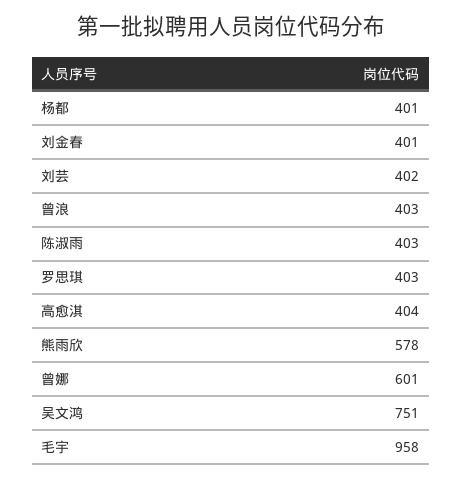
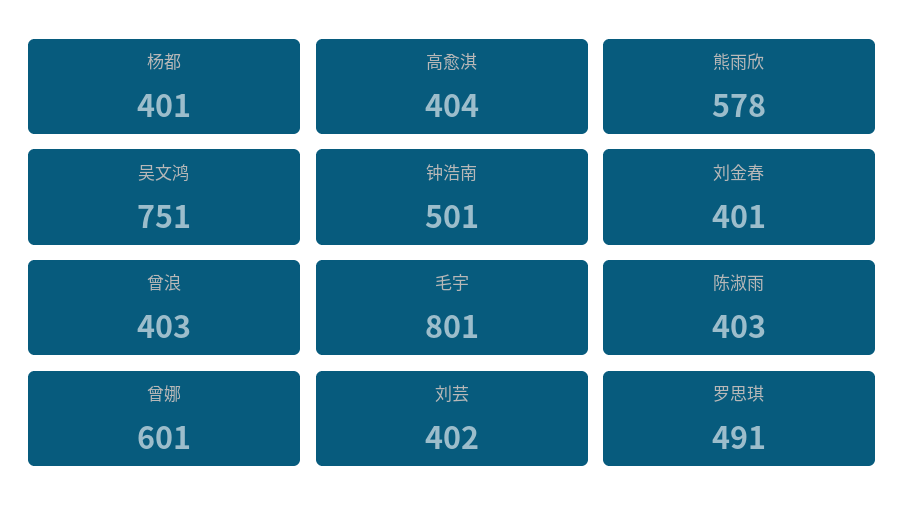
罗思琪: 403 -> 491
毛宇: 958 -> 801
钟浩南: none -> 501

